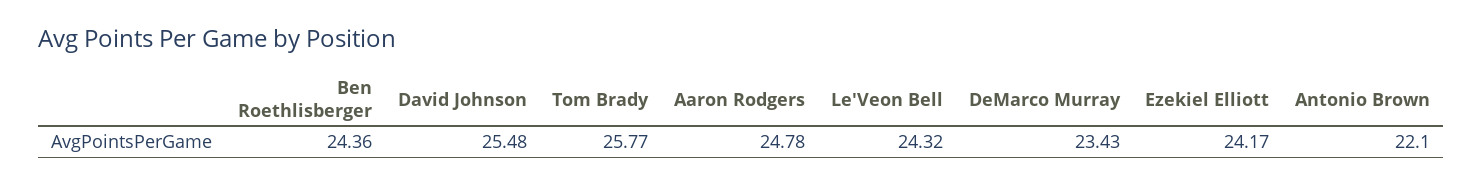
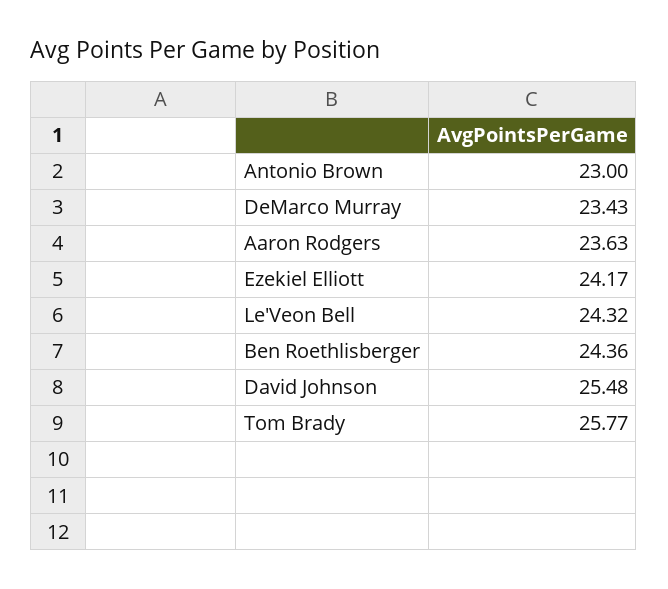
Aaron Rodgers: 24.78 -> 23.63
Antonio Brown: 22.1 -> 23

